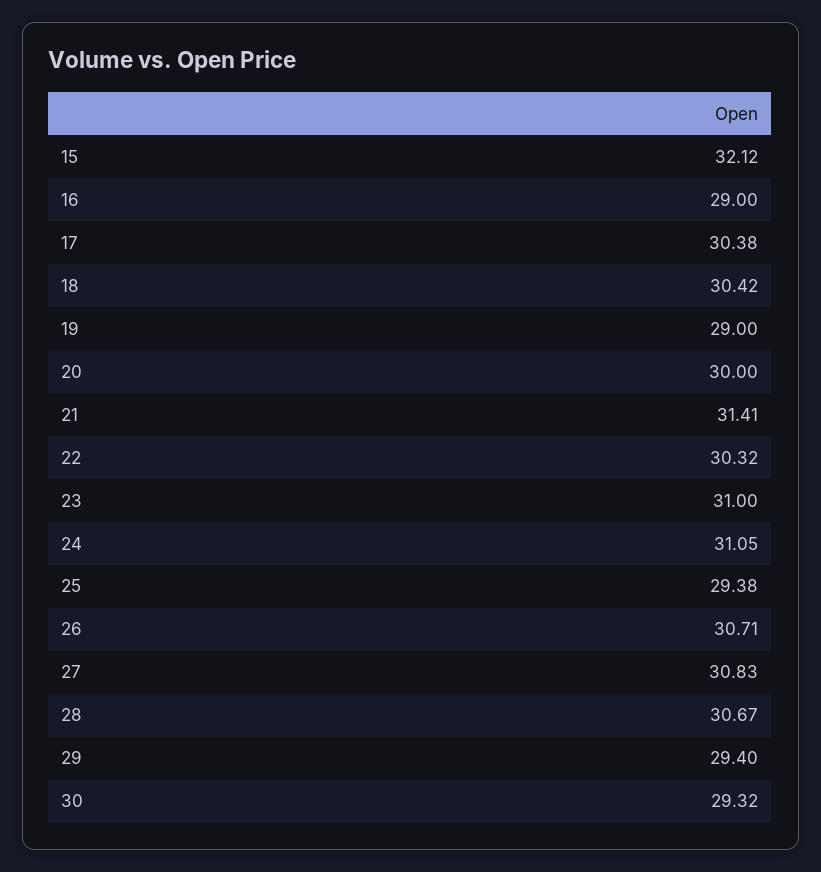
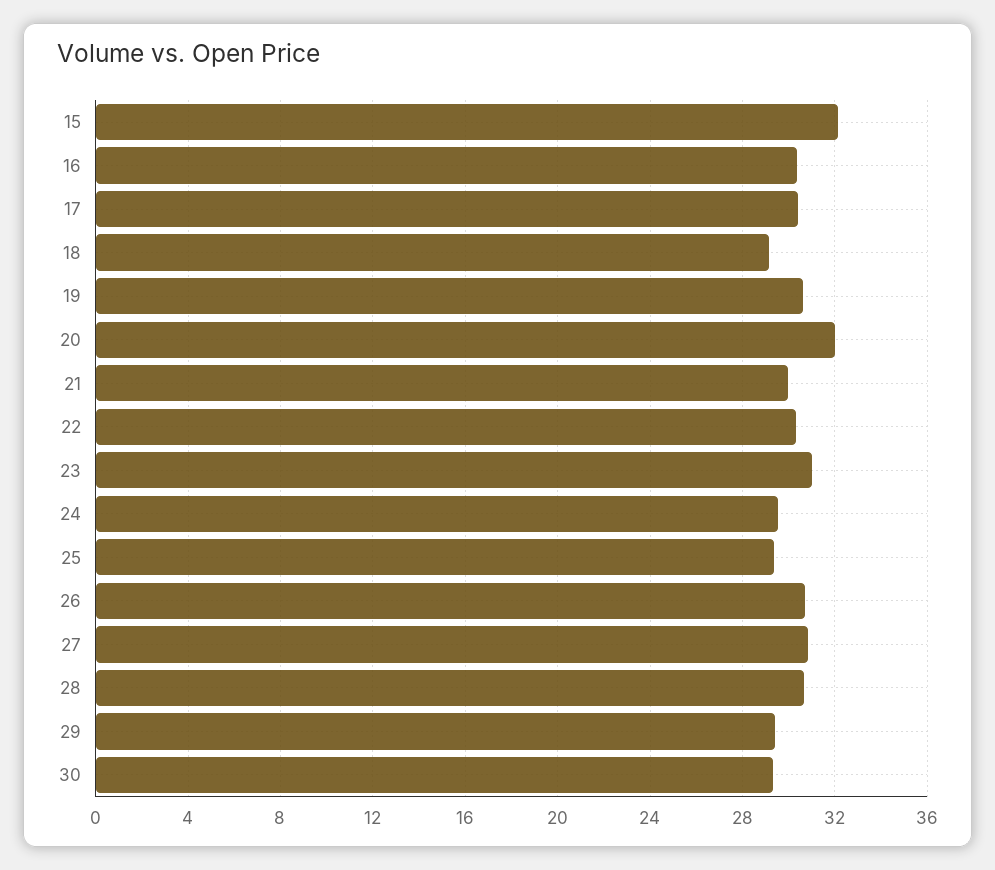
16: 29 -> 30.5
18: 30.42 -> 29
19: 29 -> 30.5
20: 30 -> 32
21: 31.41 -> 30
24: 31.05 -> 29.5

